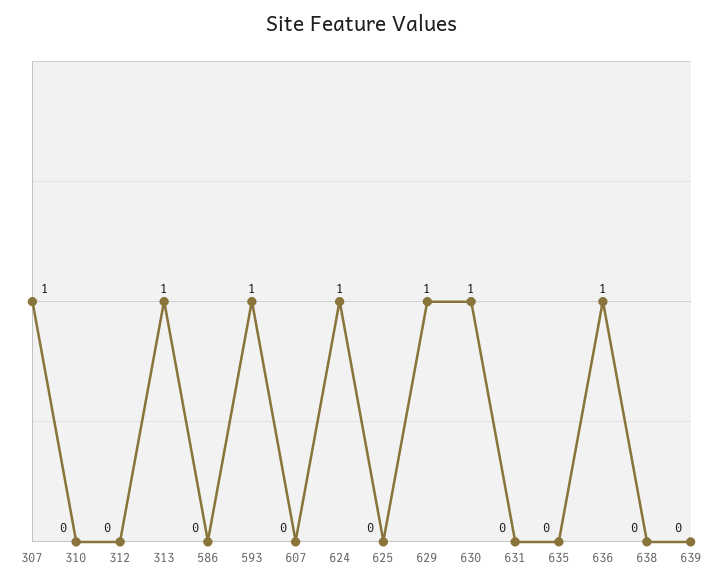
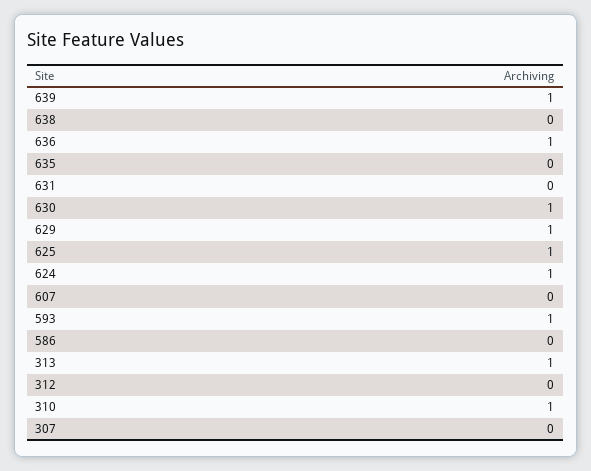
307: 1 -> 0
310: 0 -> 1
625: 0 -> 1
639: 0 -> 1

